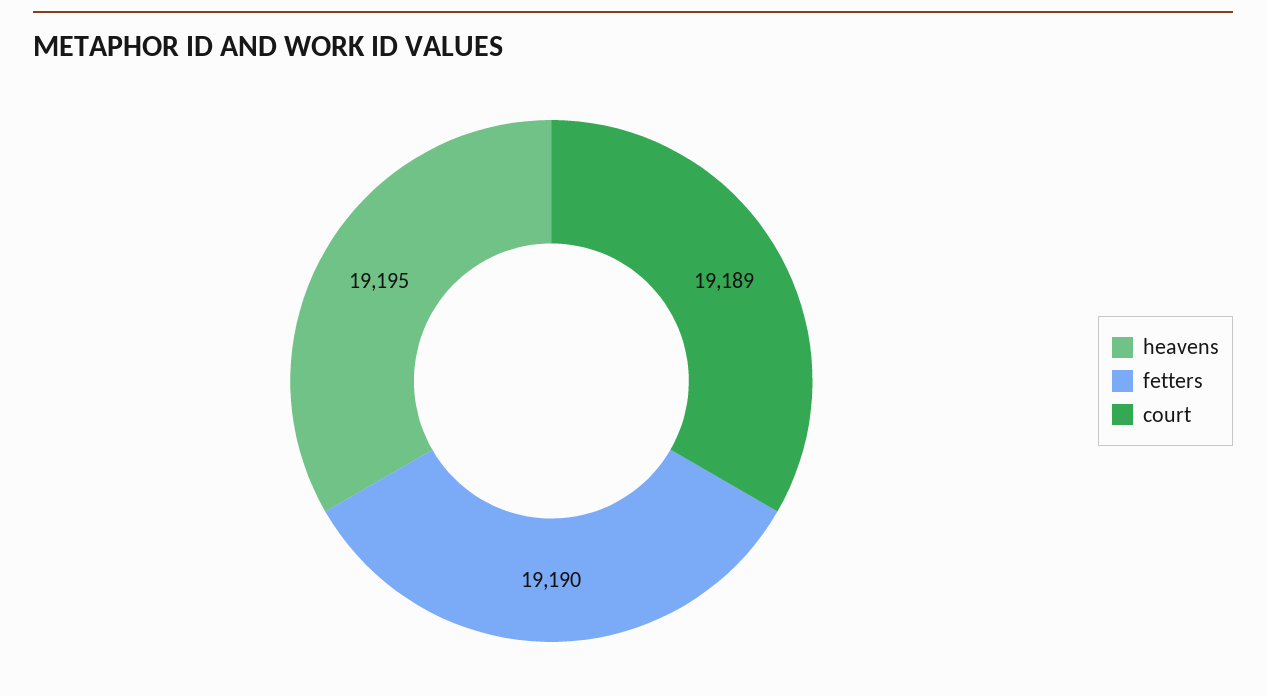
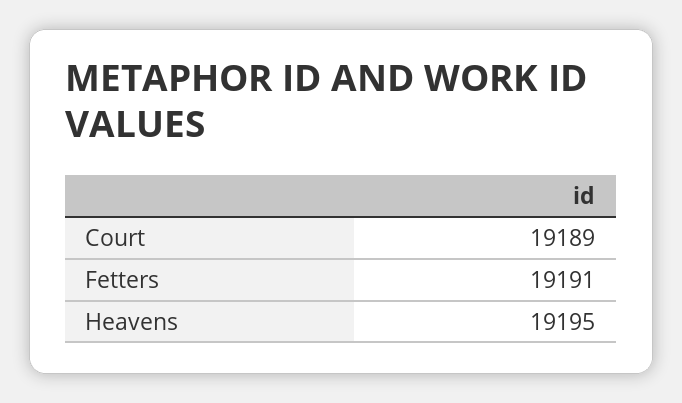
fetters: 19190 -> 19191

